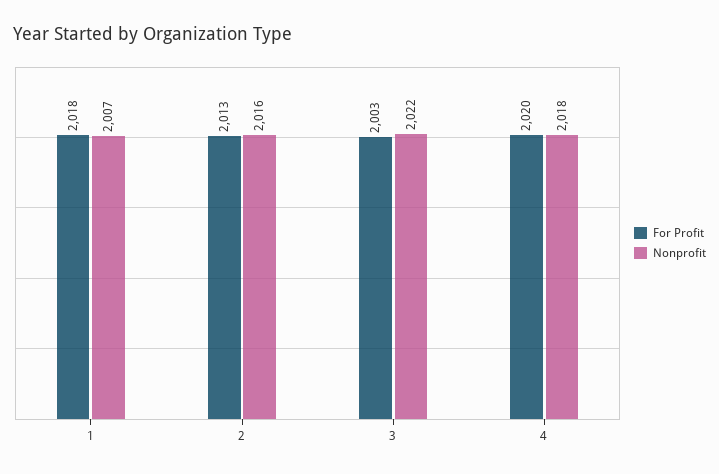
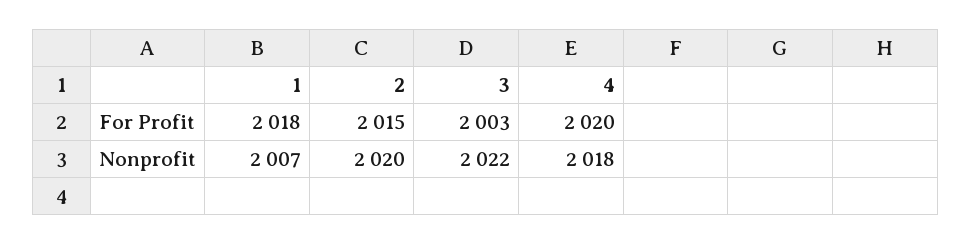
For Profit, 2: 2013 -> 2015
Nonprofit, 2: 2016 -> 2020

